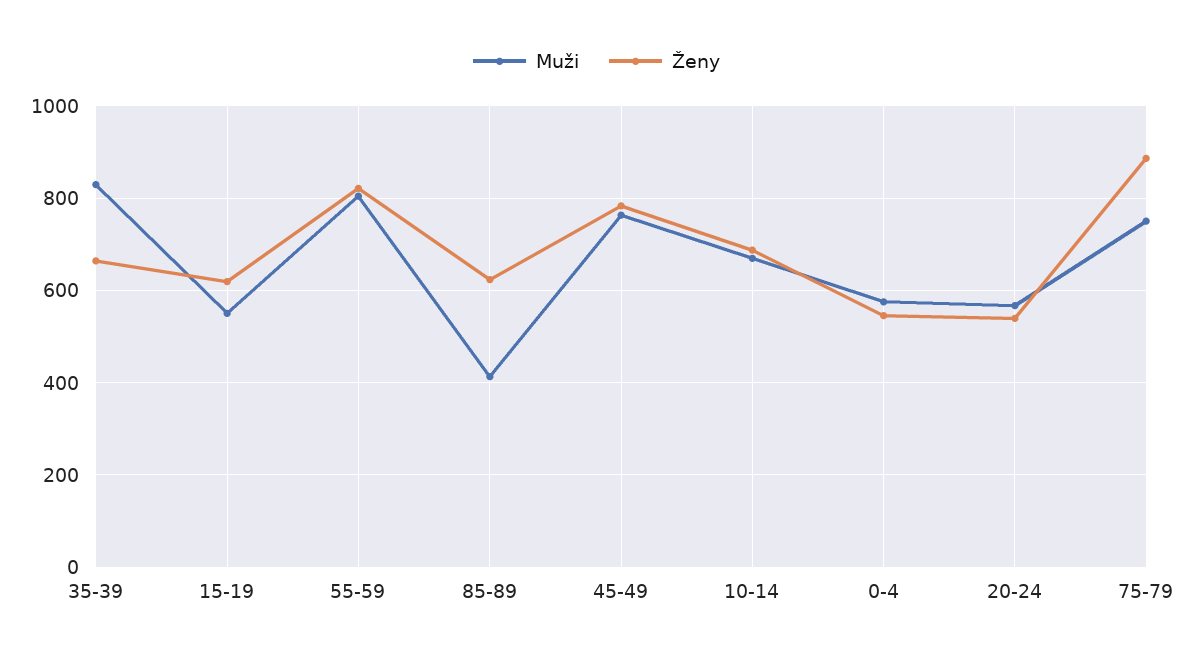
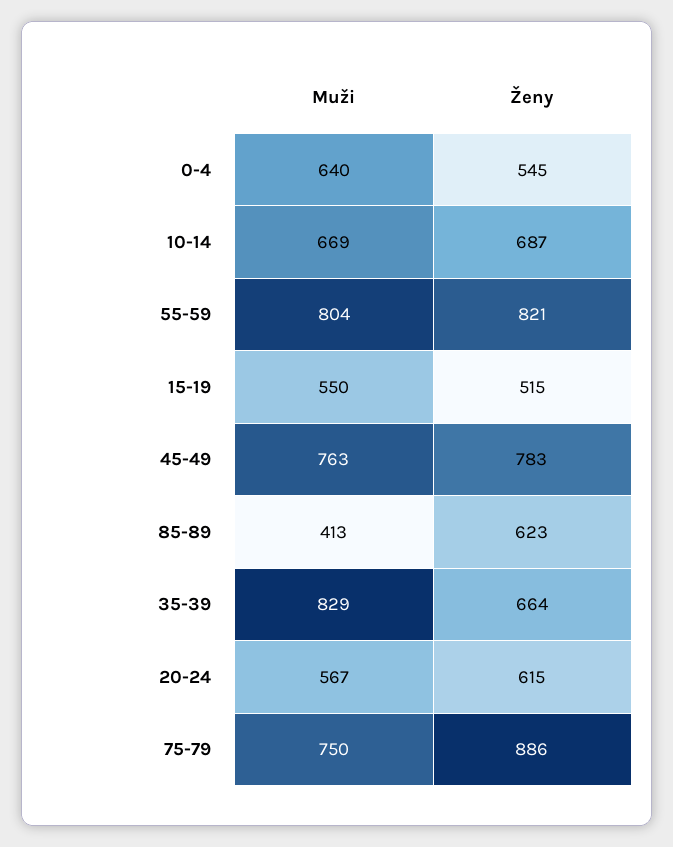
Ženy, 15-19: 620 -> 515
Muži, 0-4: 580 -> 640
Ženy, 20-24: 540 -> 615

